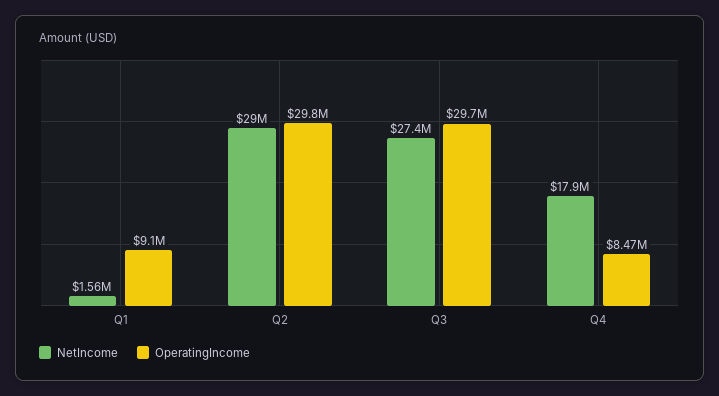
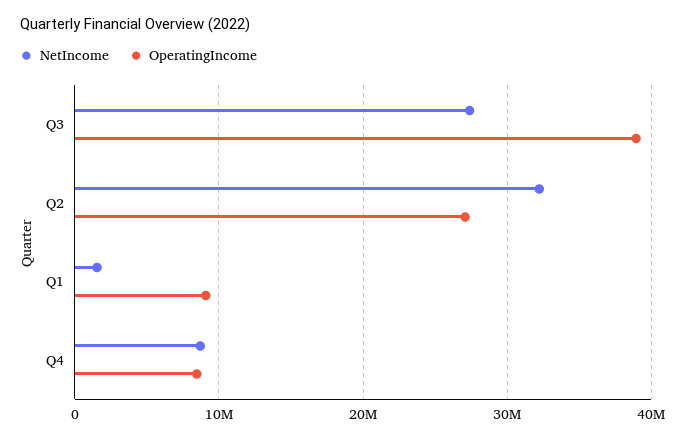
NetIncome, Q2: 29000000 -> 32000000
OperatingIncome, Q2: 29800000 -> 27000000
OperatingIncome, Q3: 29700000 -> 39000000
NetIncome, Q4: 17900000 -> 9000000

